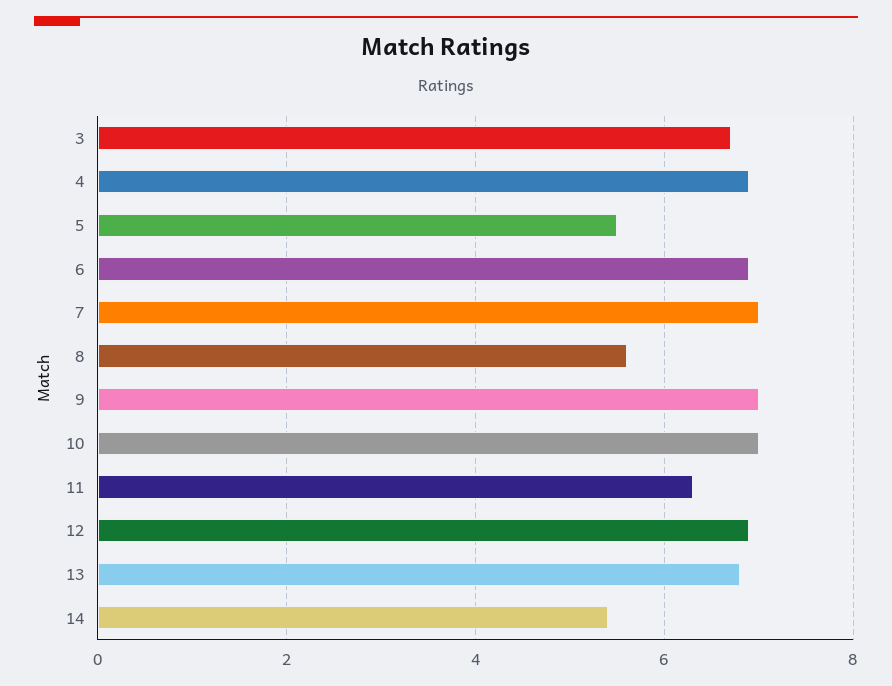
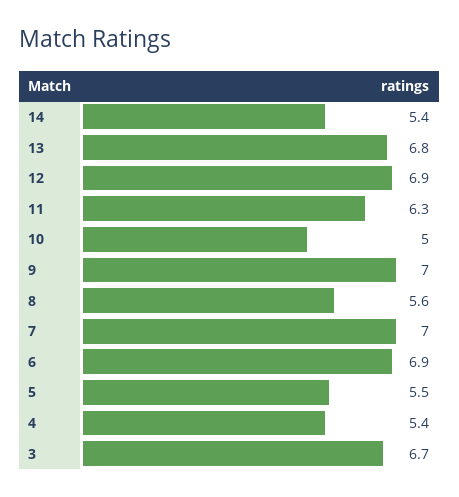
4: 7 -> 5.4
10: 7 -> 5

